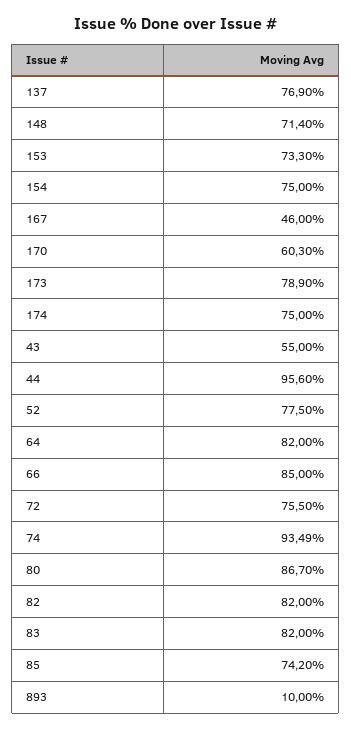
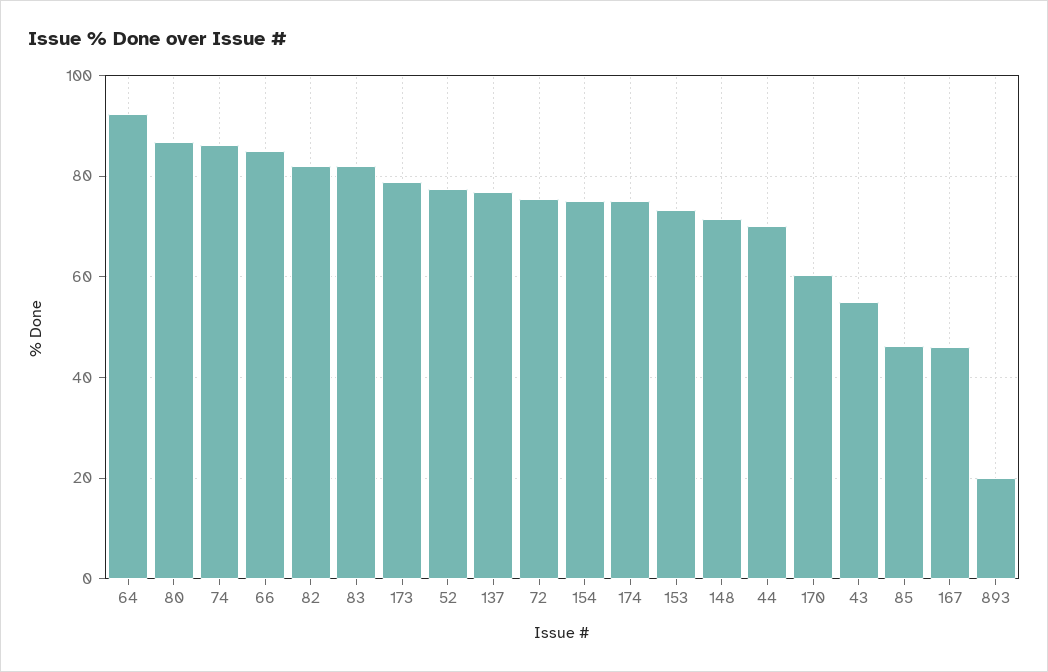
44: 95.6 -> 70
64: 82 -> 92
74: 93.49 -> 86
85: 74.2 -> 46
893: 10 -> 20

